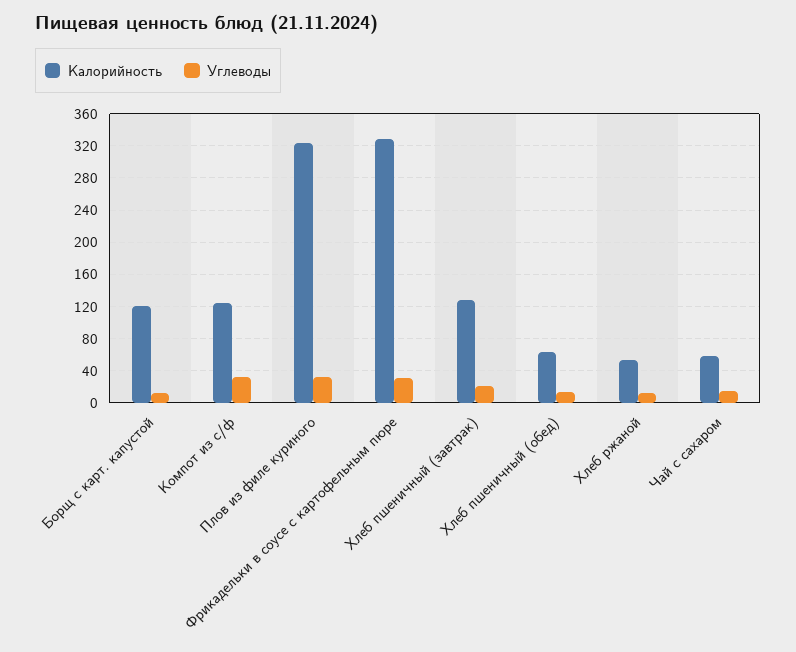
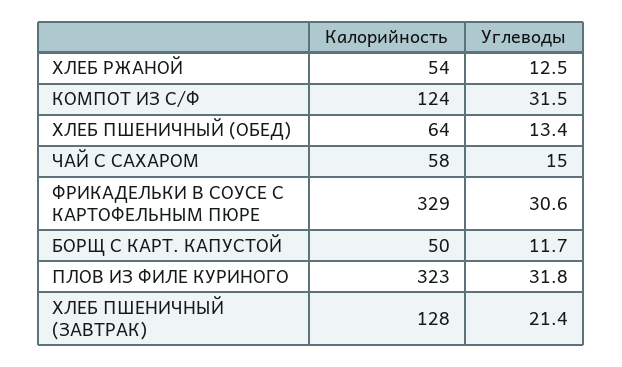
Калорийность, Борщ с карт. капустой: 120 -> 50

